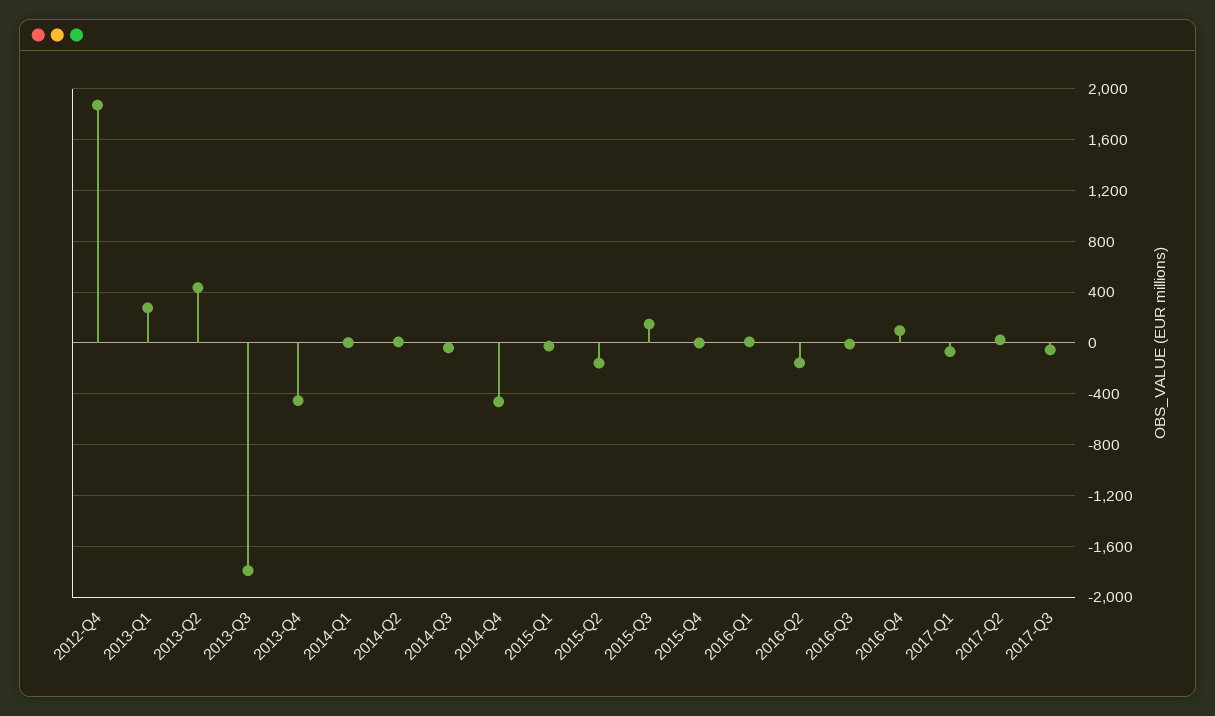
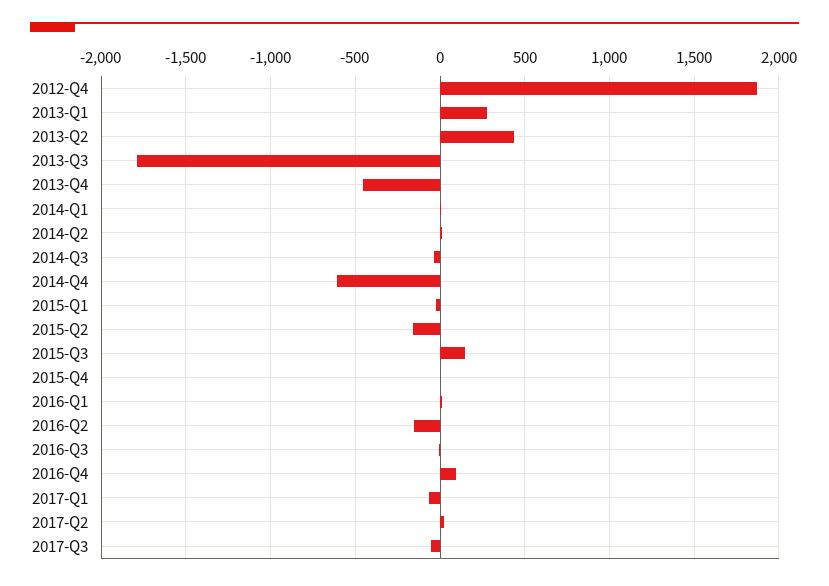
2014-Q4: -450 -> -600

